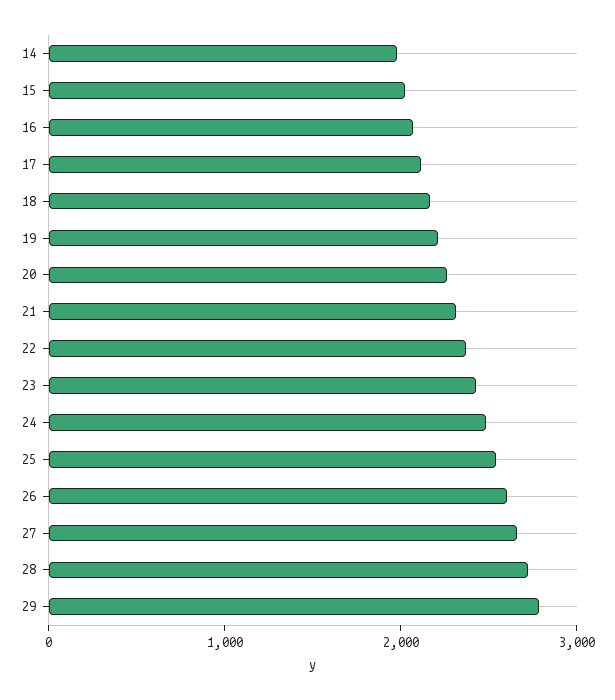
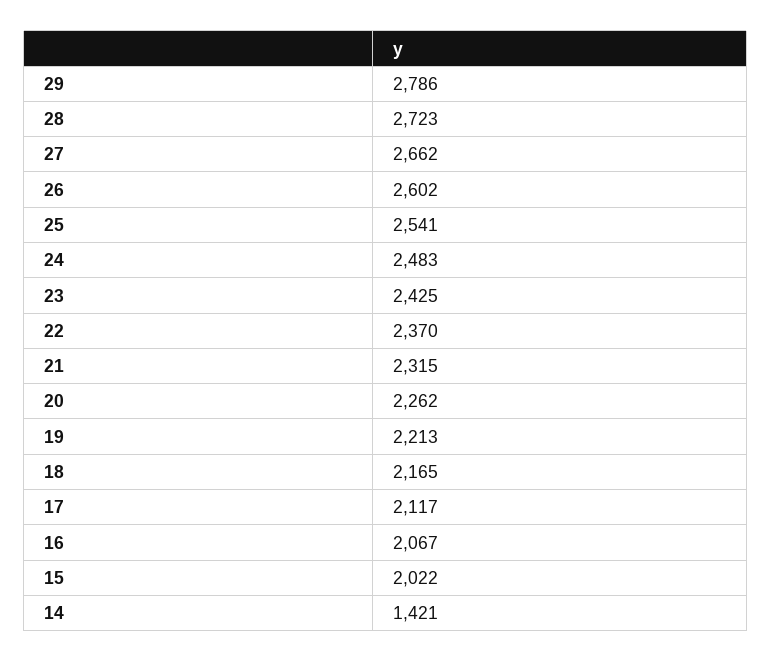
14: 2000 -> 1421

